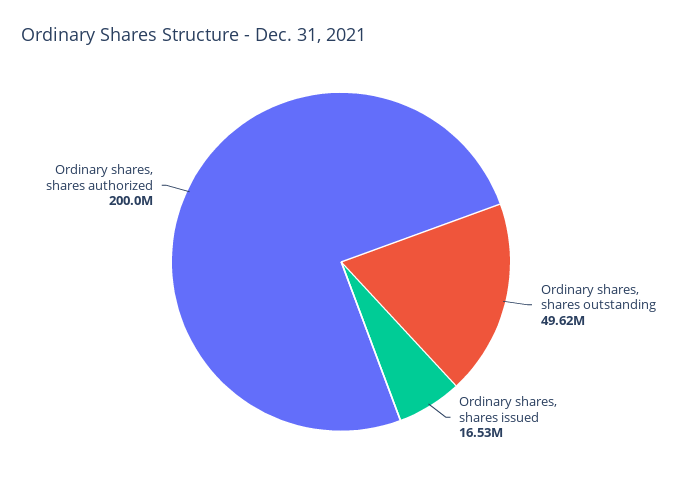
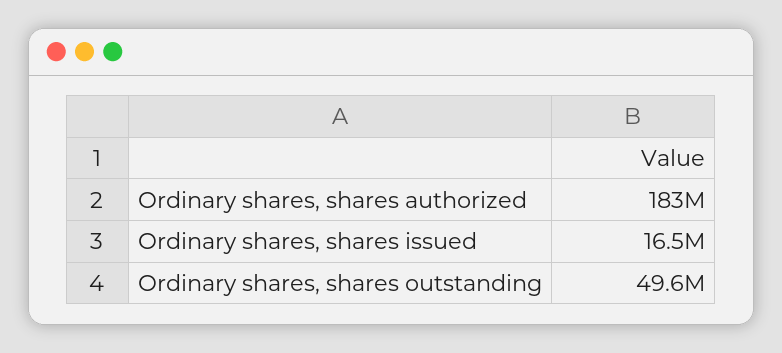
Ordinary shares, shares authorized: 200000000 -> 183000000

